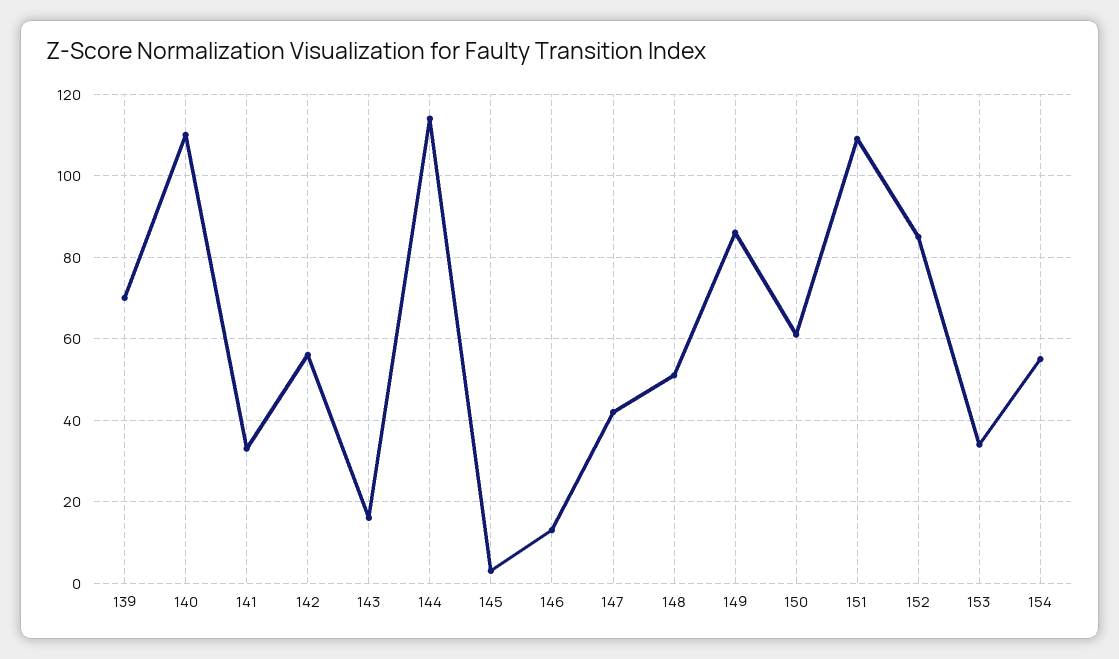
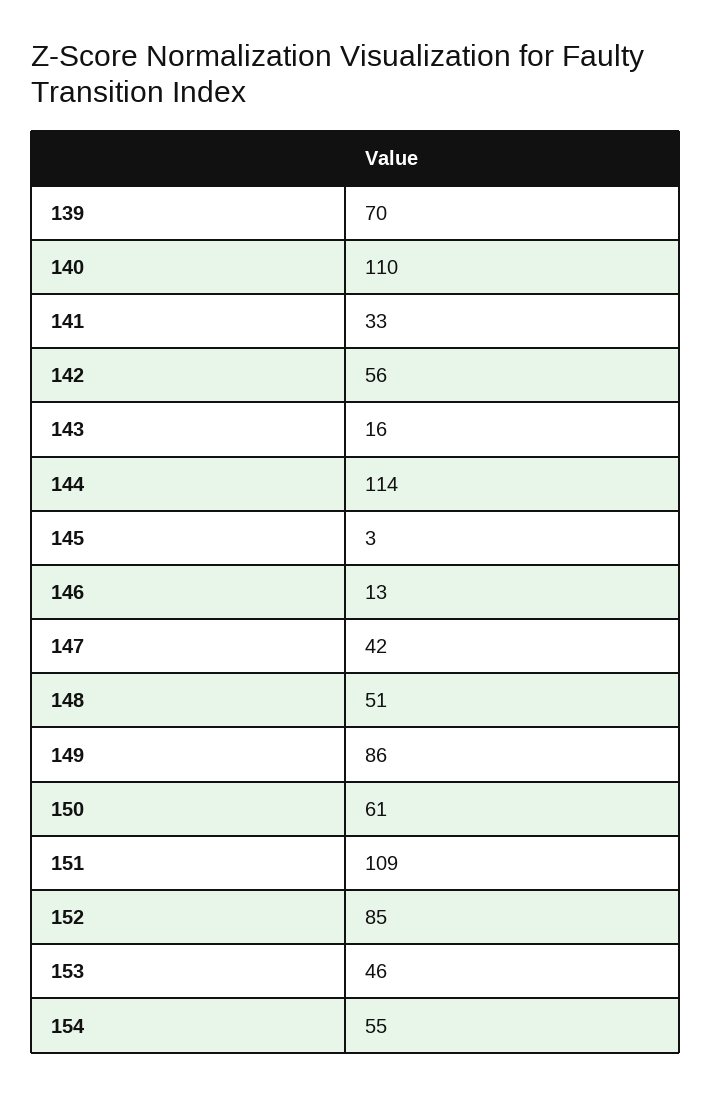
153: 35 -> 46

